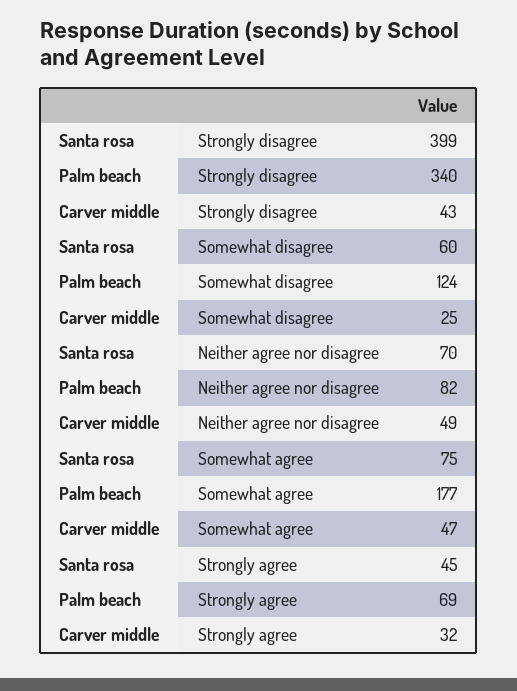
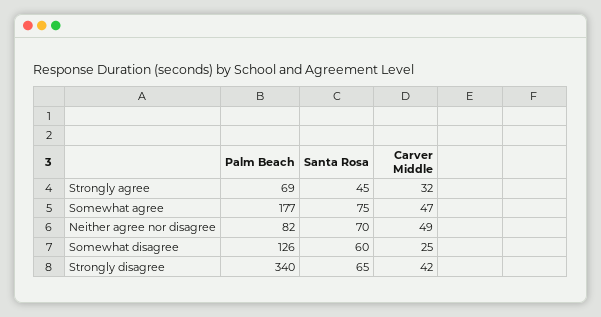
Santa rosa, Strongly disagree: 399 -> 65
Carver middle, Strongly disagree: 43 -> 42
Palm beach, Somewhat disagree: 124 -> 126

